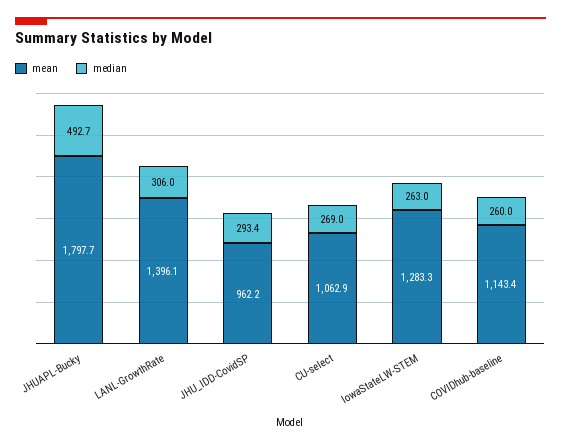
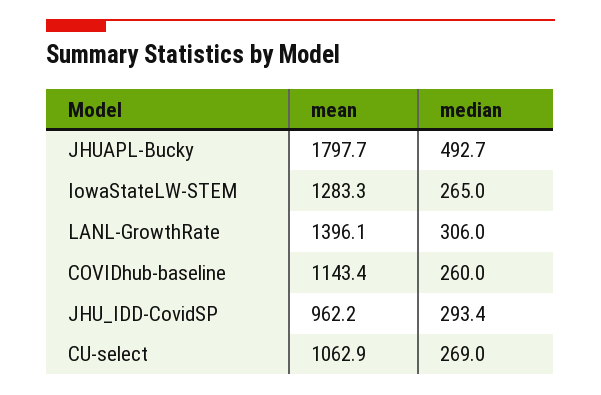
median, IowaStateLW-STEM: 263 -> 265

